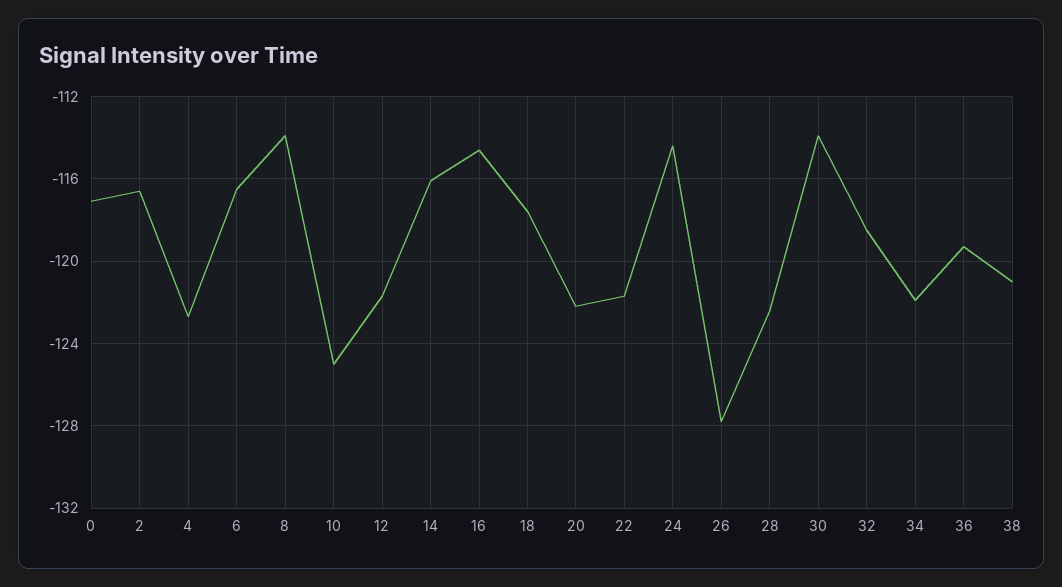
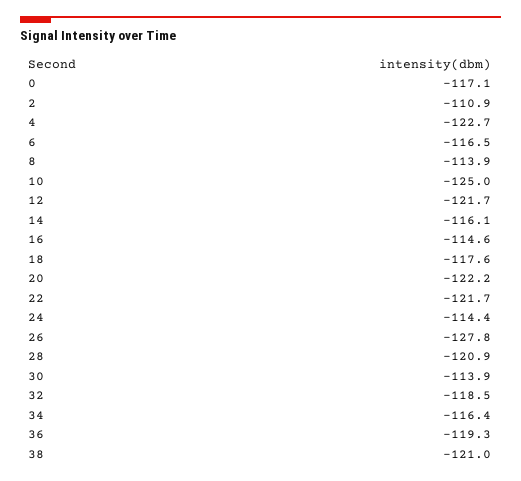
2: -116.5 -> -110.9
28: -122.5 -> -120.9
34: -122 -> -116.4

